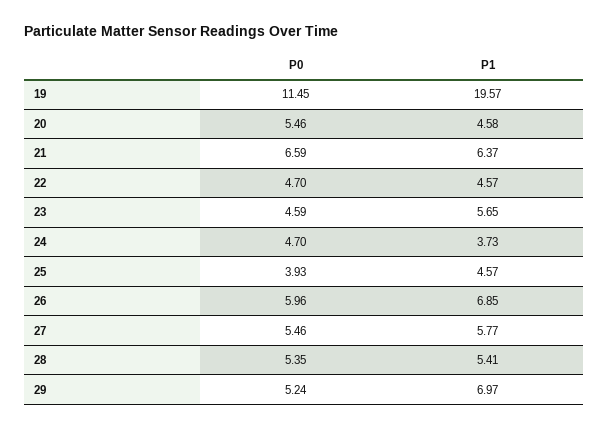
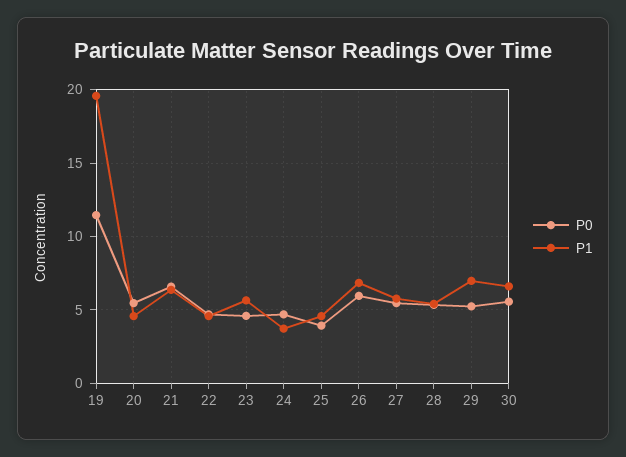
P0, 30: none -> 5.5
P1, 30: none -> 6.5

